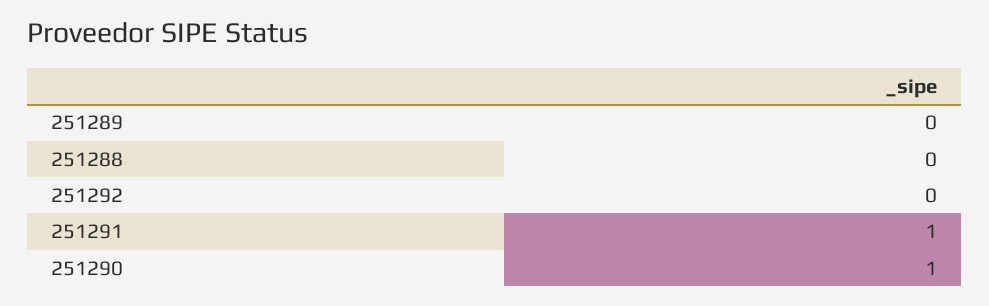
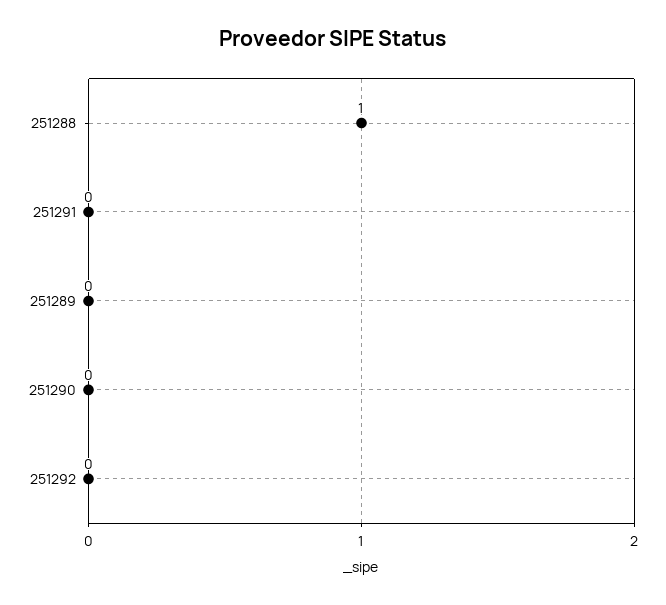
251288: 0 -> 1
251291: 1 -> 0
251290: 1 -> 0

